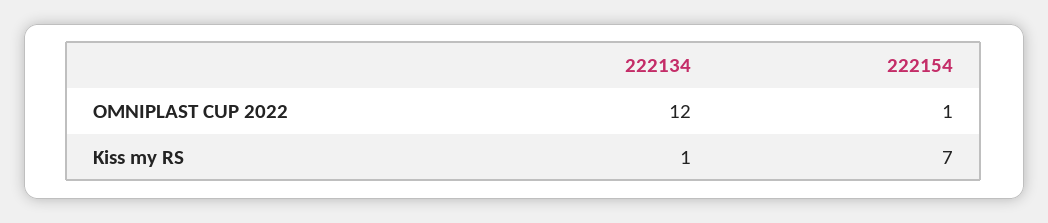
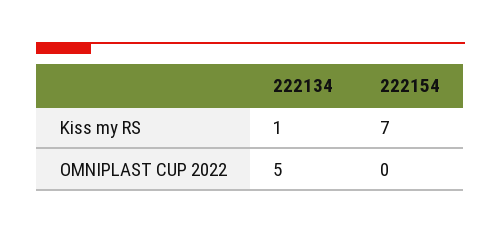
222134, OMNIPLAST CUP 2022: 12 -> 5
222154, OMNIPLAST CUP 2022: 1 -> 0

